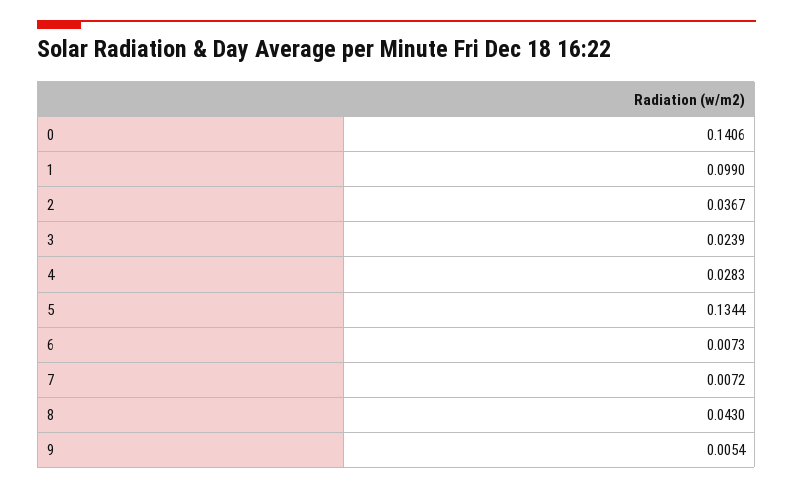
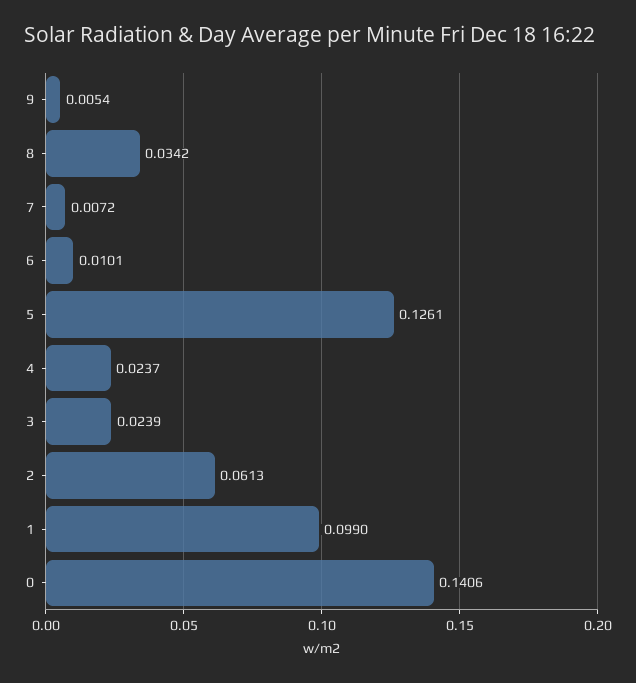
2: 0.0367 -> 0.0613
4: 0.0283 -> 0.0237
5: 0.1344 -> 0.1261
6: 0.0073 -> 0.0101
8: 0.043 -> 0.0342

